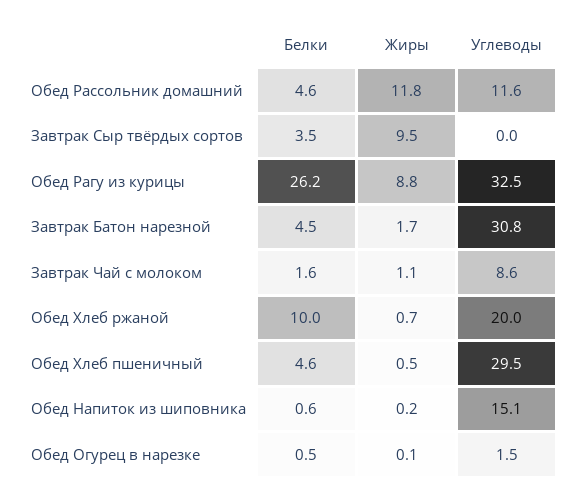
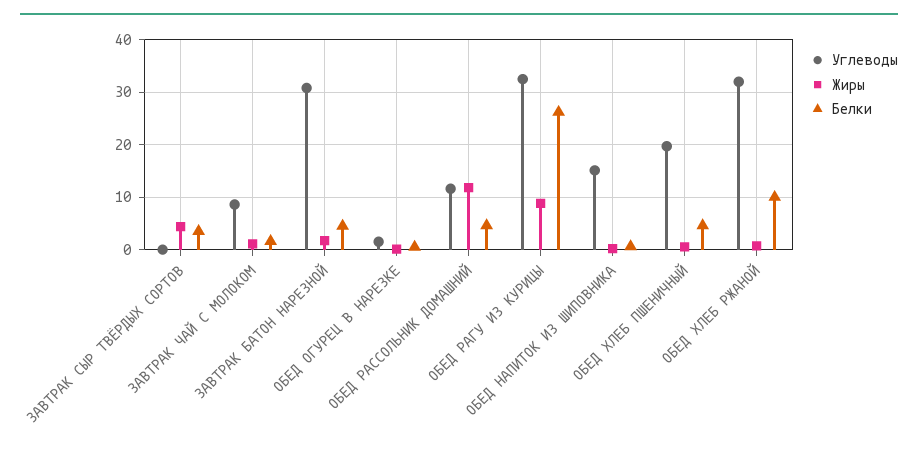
Жиры, Завтрак Сыр твёрдых сортов: 9.5 -> 4
Углеводы, Обед Хлеб ржаной: 20 -> 32
Углеводы, Обед Хлеб пшеничный: 29.5 -> 20

